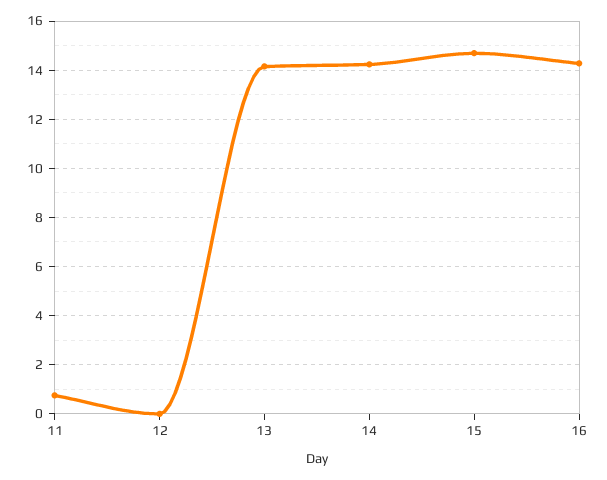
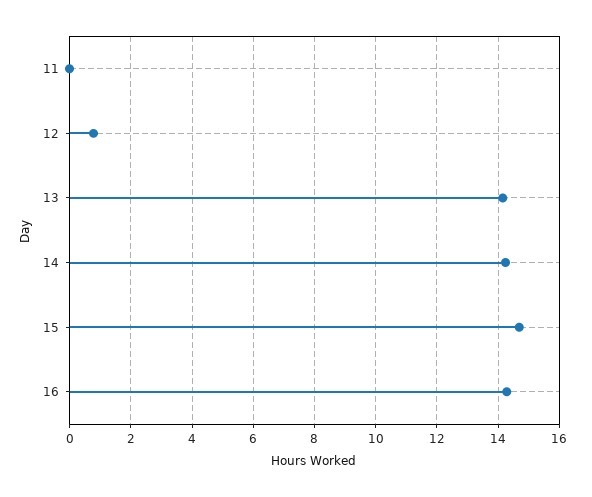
11: 0.75 -> 0
12: 0 -> 0.8

